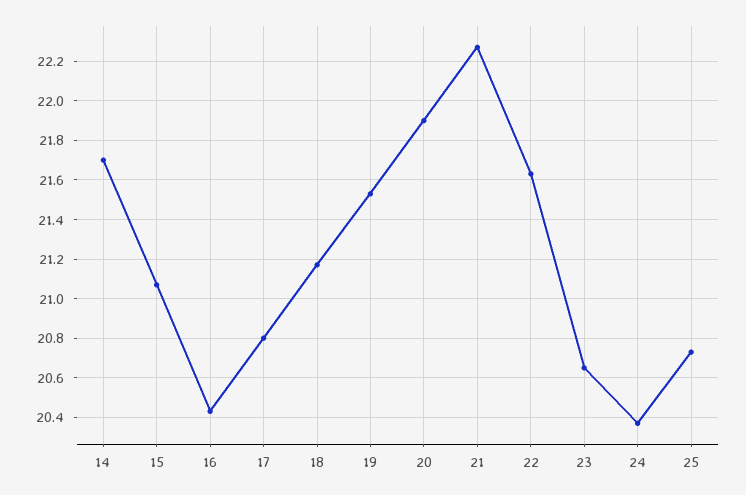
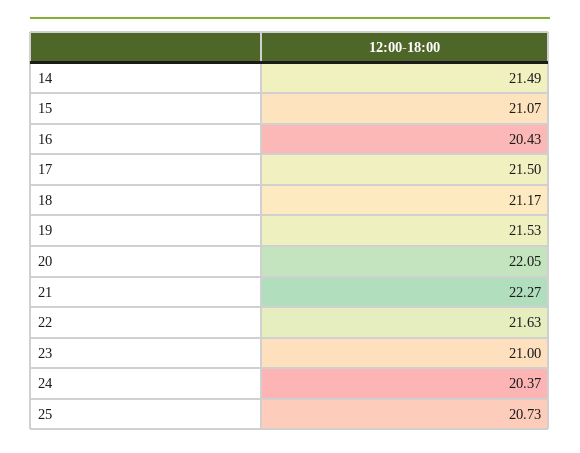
14: 21.7 -> 21.49
17: 20.8 -> 21.5
20: 21.9 -> 22.05
23: 20.65 -> 21

